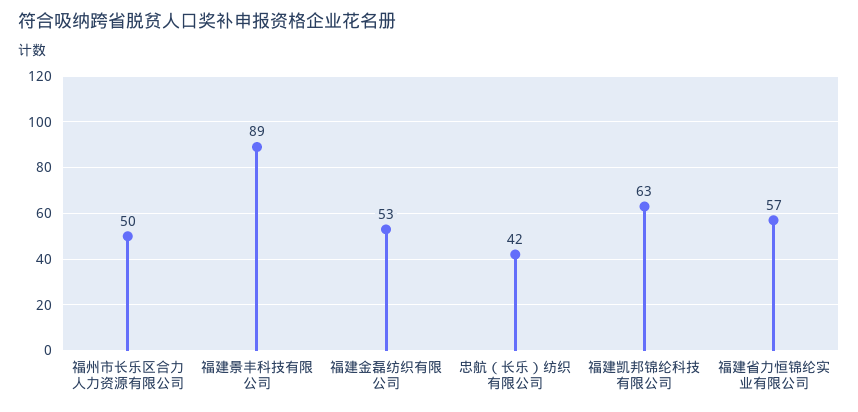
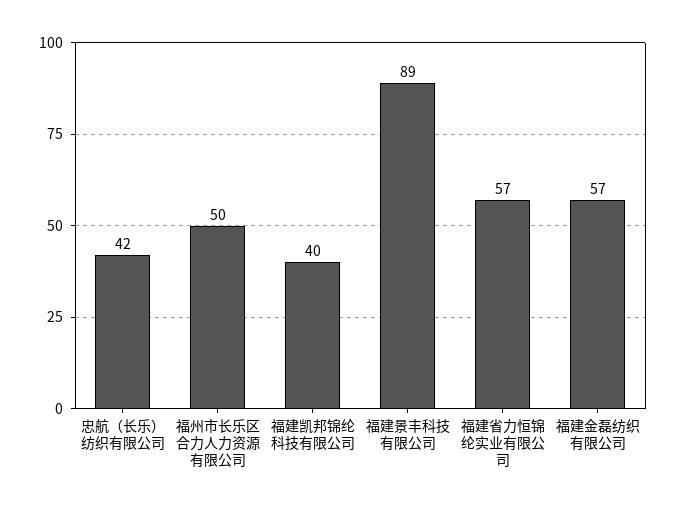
福建金磊纺织有限公司: 53 -> 57
福建凯邦锦纶科技有限公司: 63 -> 40

